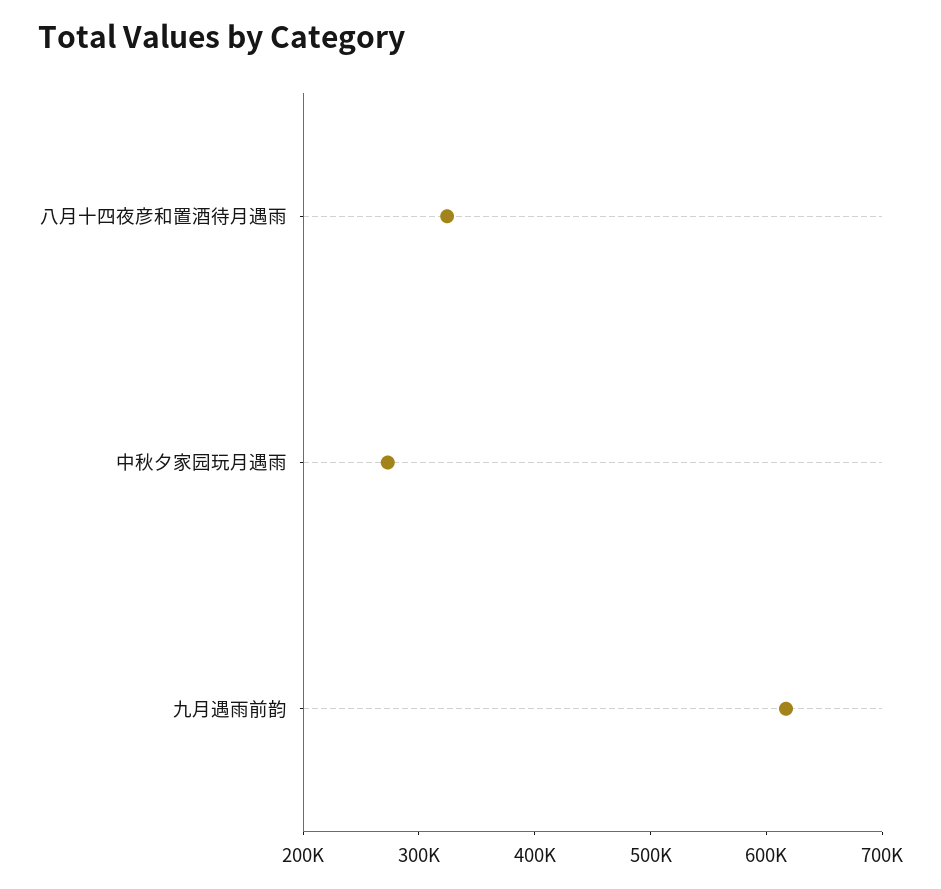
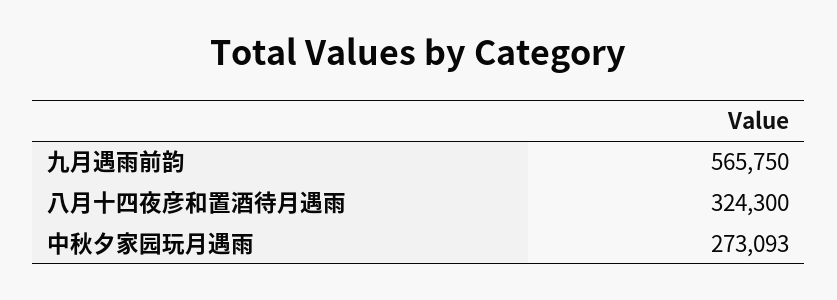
九月遇雨前韵: 620000 -> 565750

